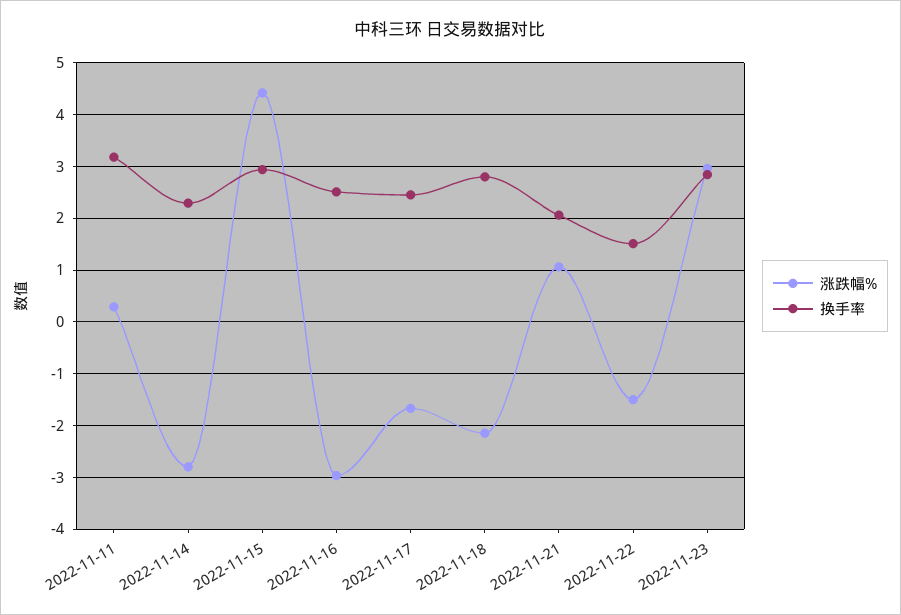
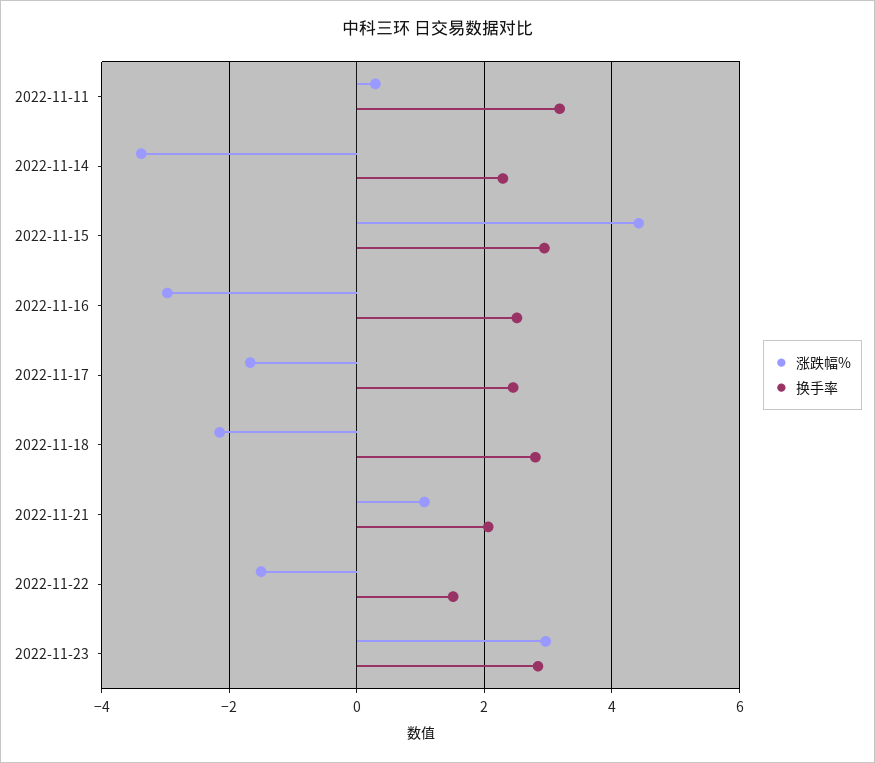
涨跌幅%, 2022-11-14: -2.8 -> -3.4

